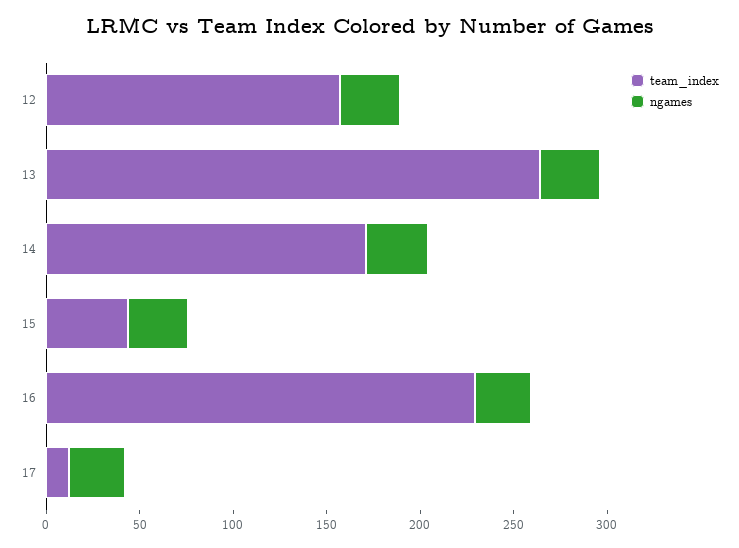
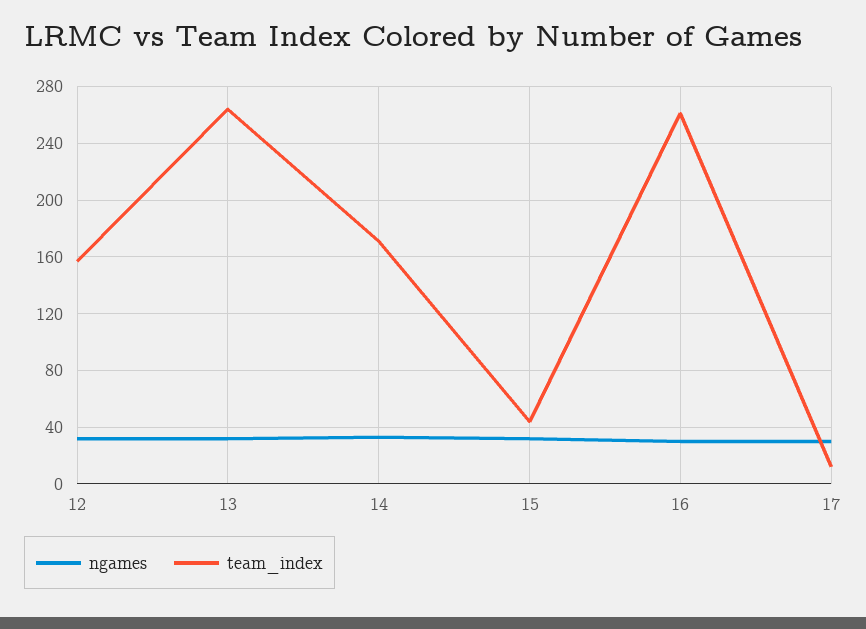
team_index, 16: 230 -> 260

